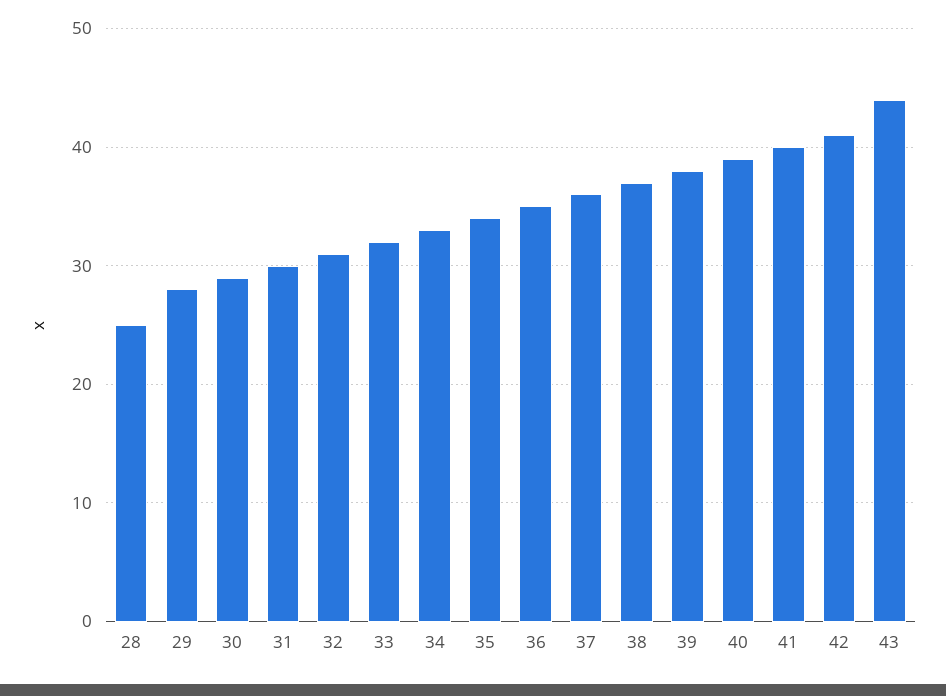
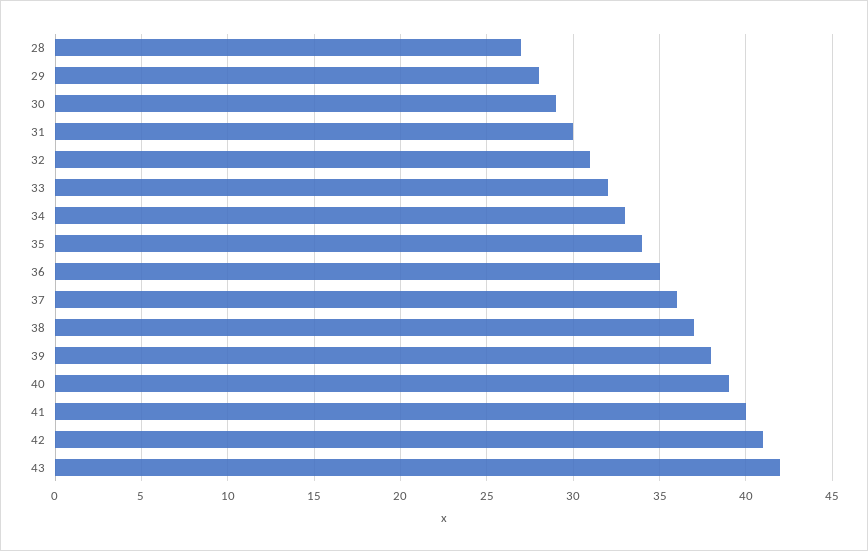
28: 25 -> 27
43: 44 -> 42

